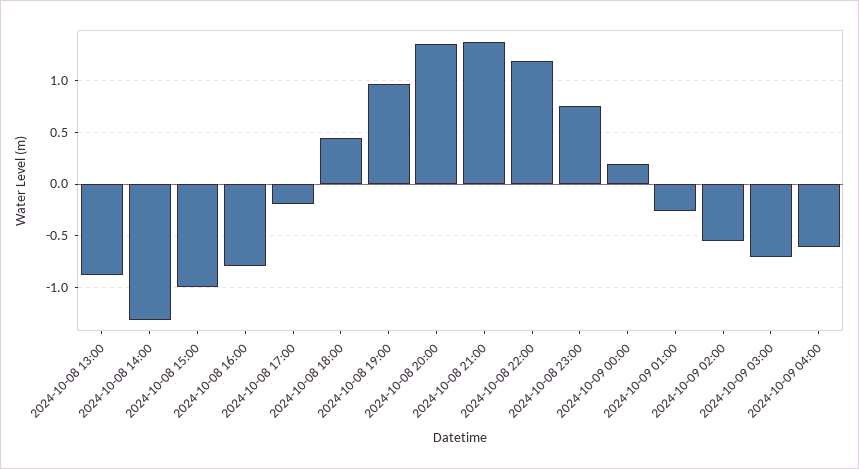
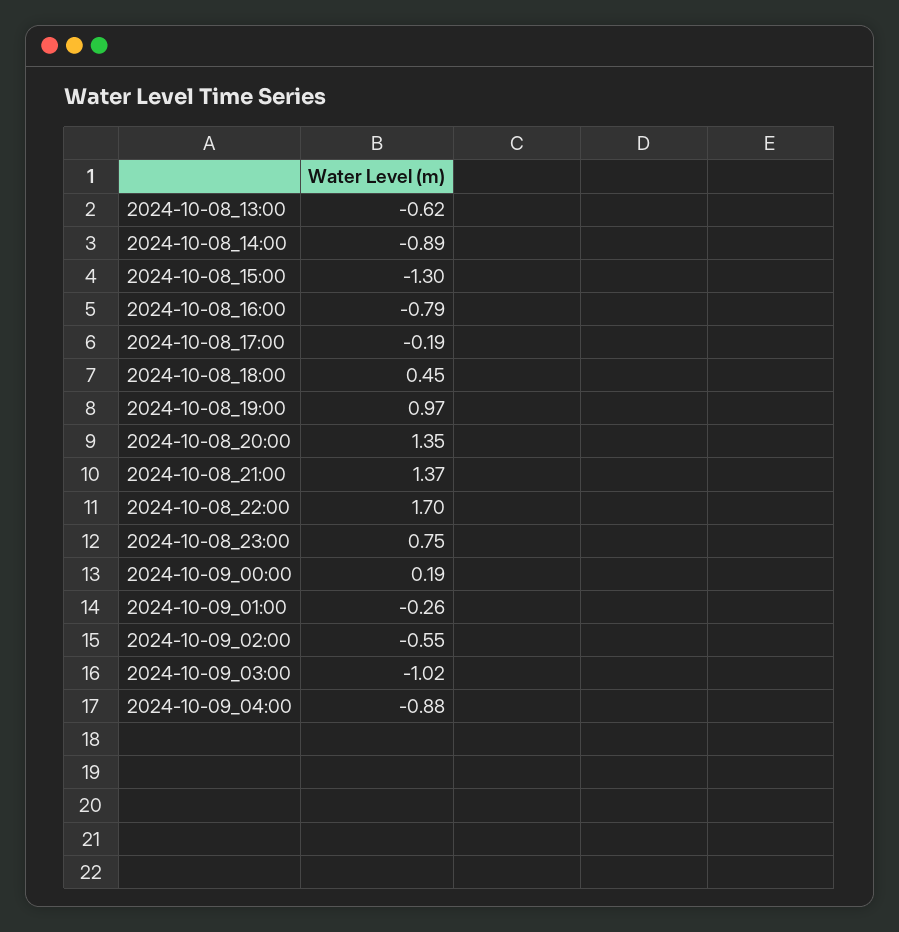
2024-10-08 13:00: -0.9 -> -0.62
2024-10-08 14:00: -1.3 -> -0.89
2024-10-08 15:00: -1 -> -1.3
2024-10-08 22:00: 1.2 -> 1.7
2024-10-09 03:00: -0.7 -> -1.02
2024-10-09 04:00: -0.6 -> -0.88

